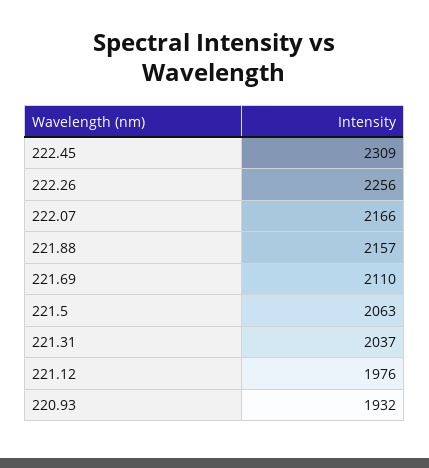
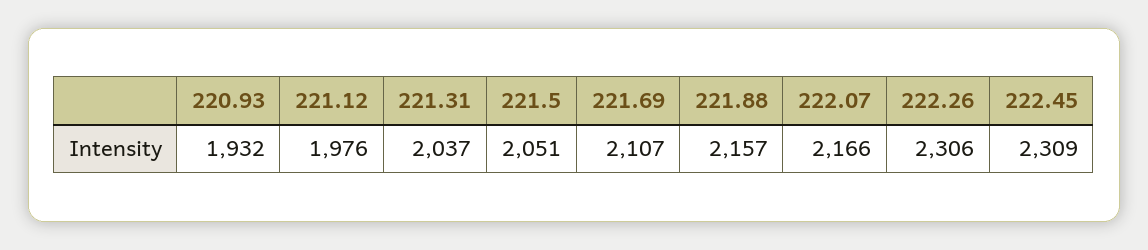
222.26: 2256 -> 2306
221.69: 2110 -> 2107
221.5: 2063 -> 2051

